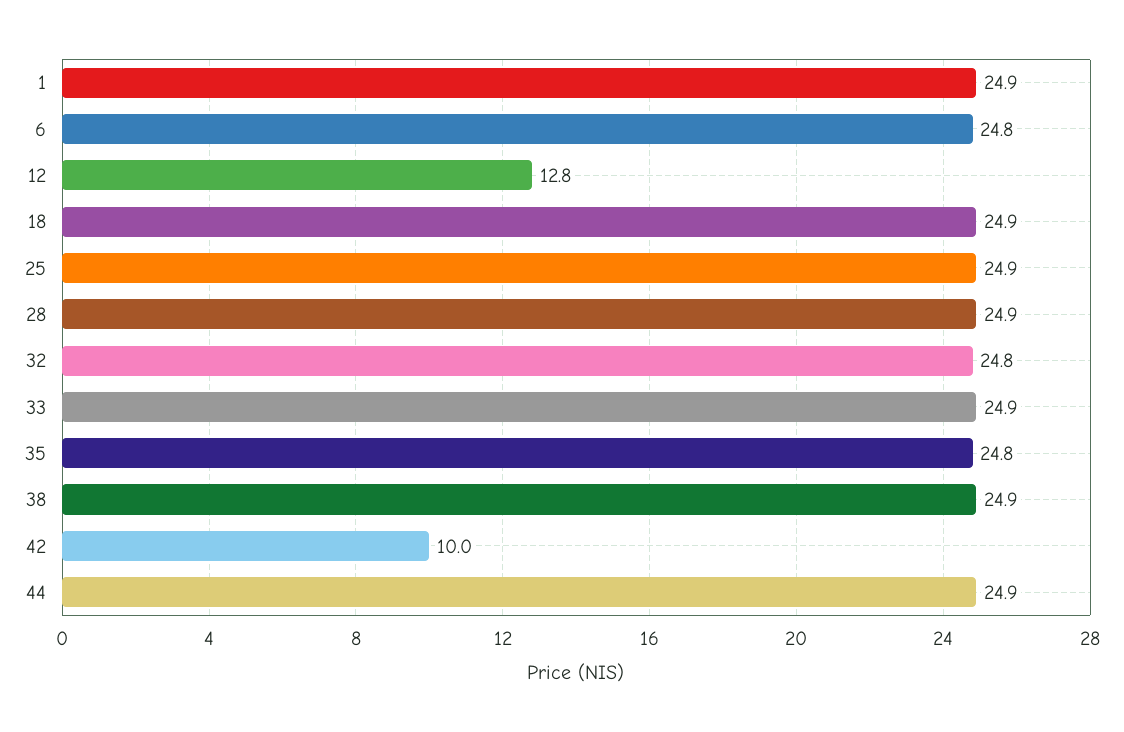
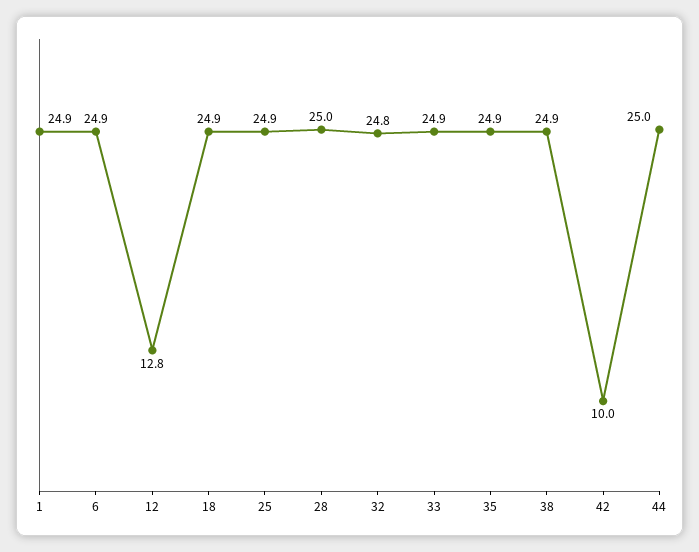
6: 24.8 -> 24.9
28: 24.9 -> 25
35: 24.8 -> 24.9
44: 24.9 -> 25

